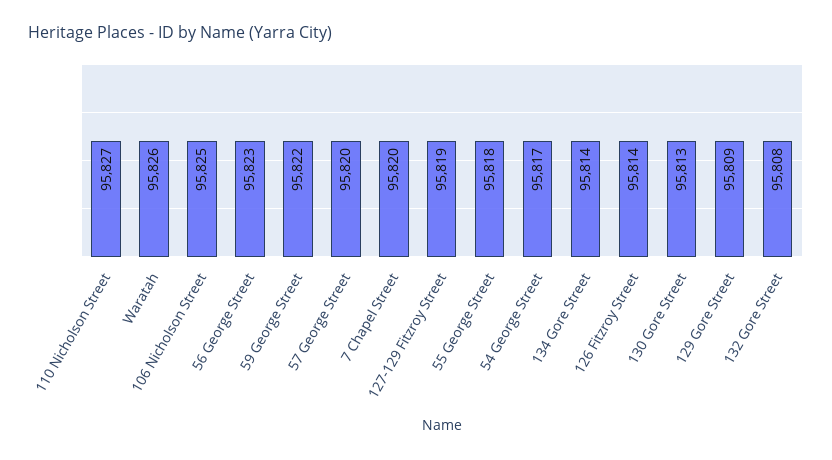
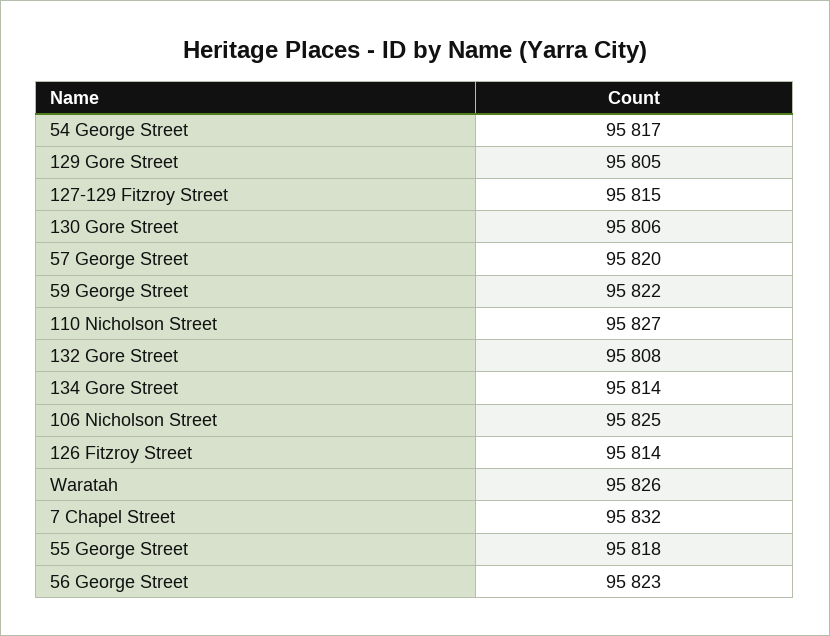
7 Chapel Street: 95820 -> 95832
127-129 Fitzroy Street: 95819 -> 95815
130 Gore Street: 95813 -> 95806
129 Gore Street: 95809 -> 95805

